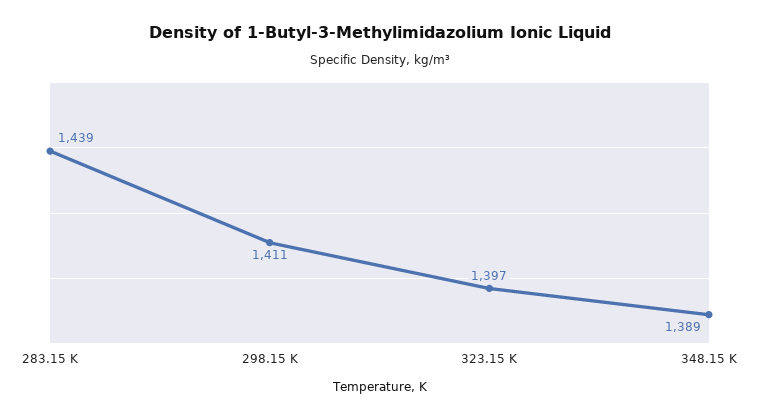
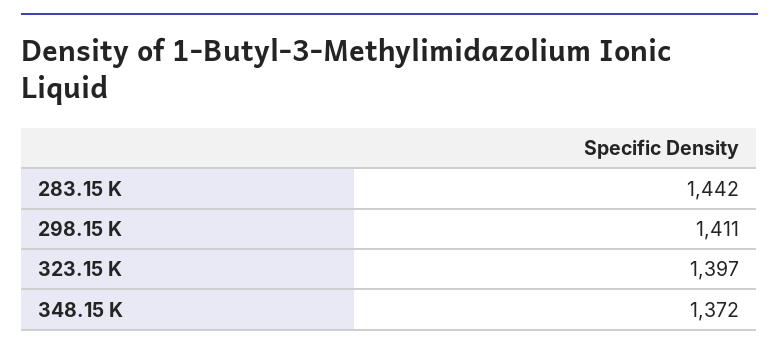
283.15 K: 1439 -> 1442
348.15 K: 1389 -> 1372

